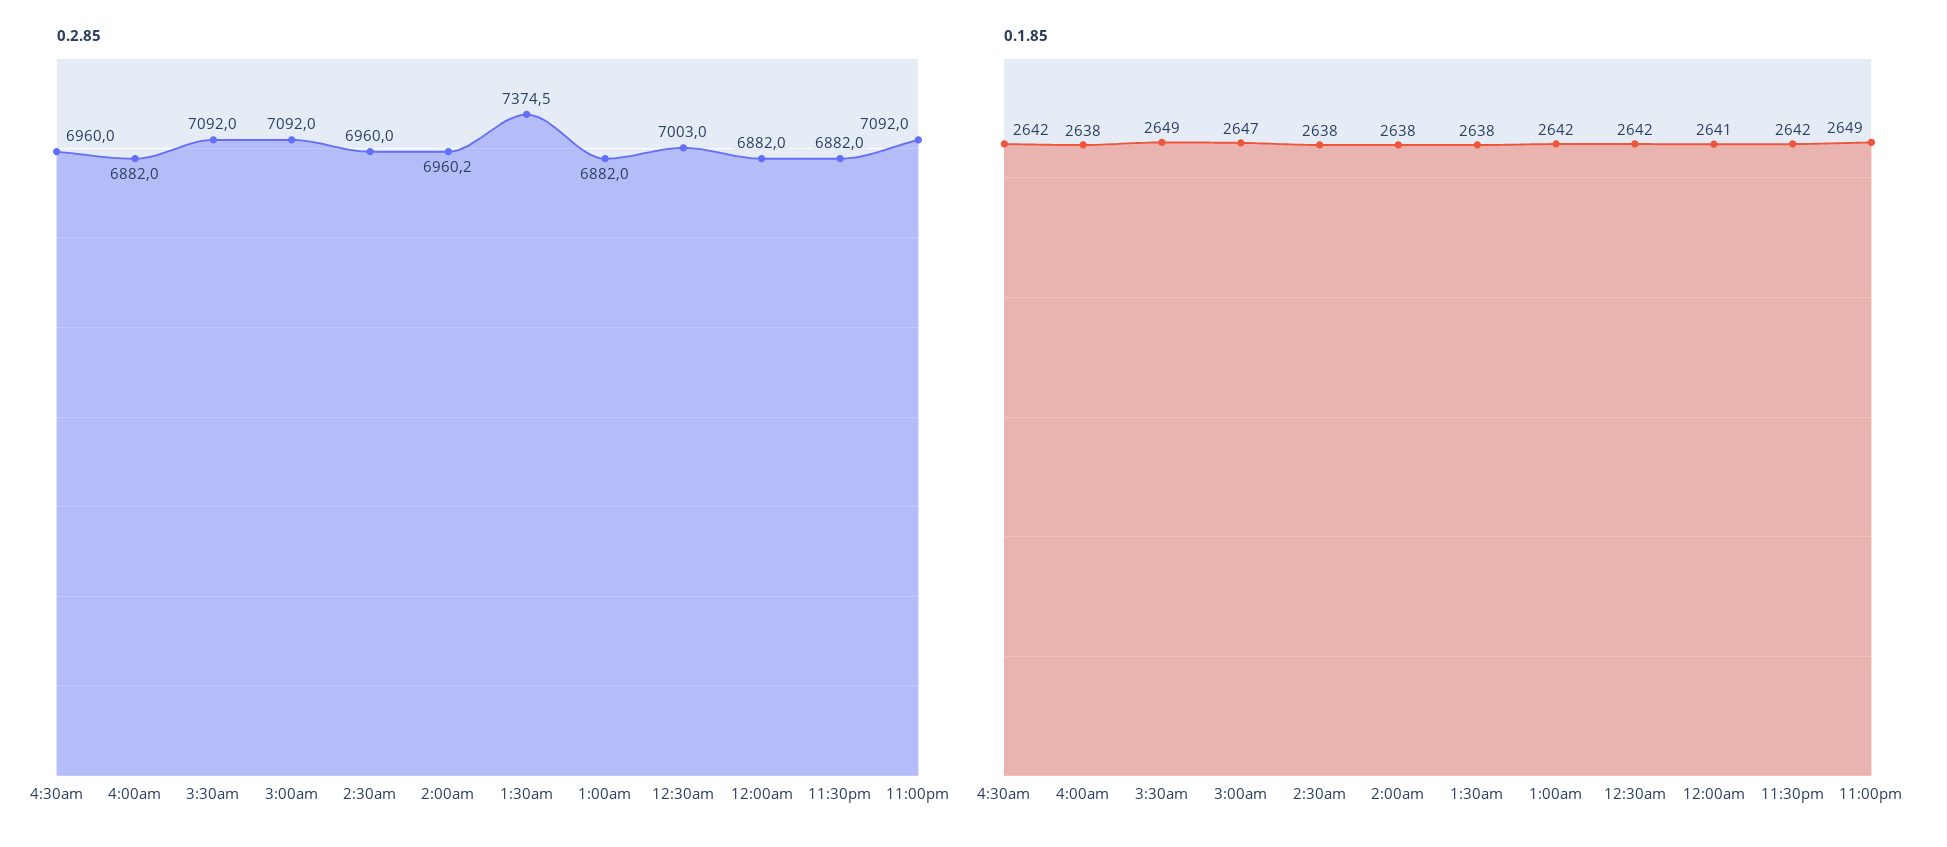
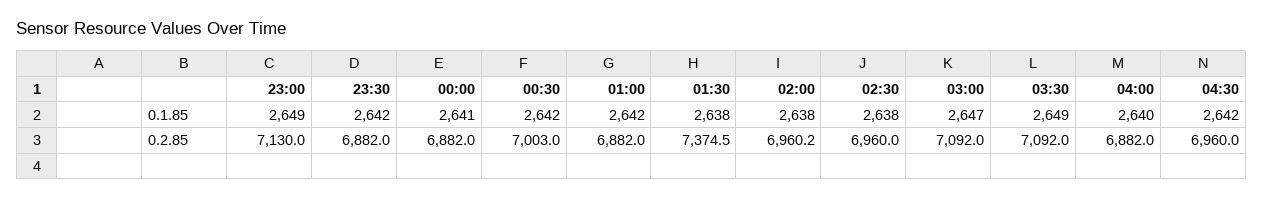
0.2.85, 11:00pm: 7092 -> 7130
0.1.85, 4:00am: 2638 -> 2640

